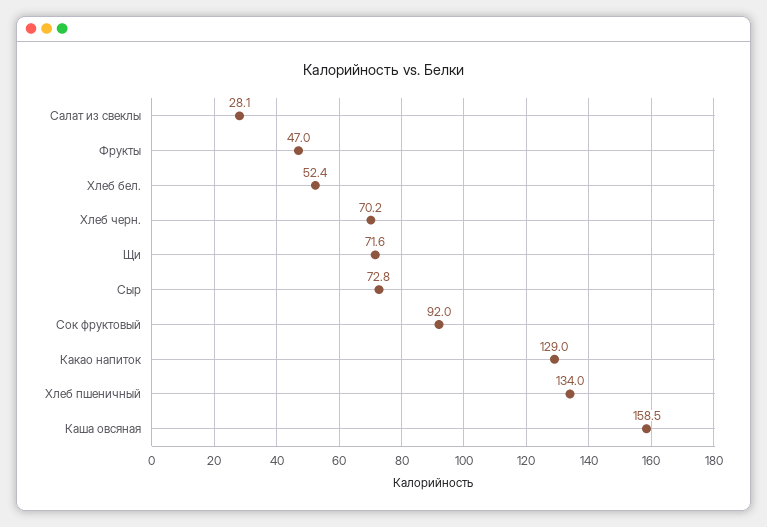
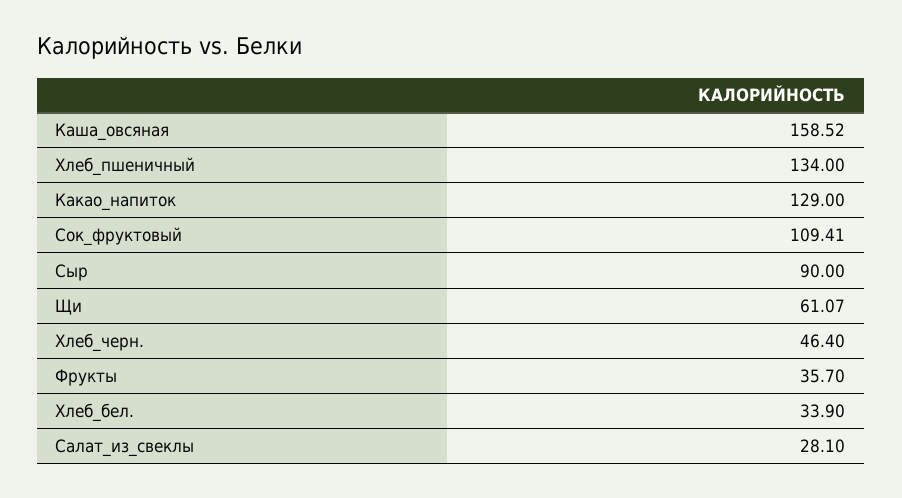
Фрукты: 47 -> 35.7
Хлеб бел.: 52.4 -> 33.9
Хлеб черн.: 70.2 -> 46.4
Щи: 71.6 -> 61.07
Сыр: 72.8 -> 90
Сок фруктовый: 92 -> 109.41

